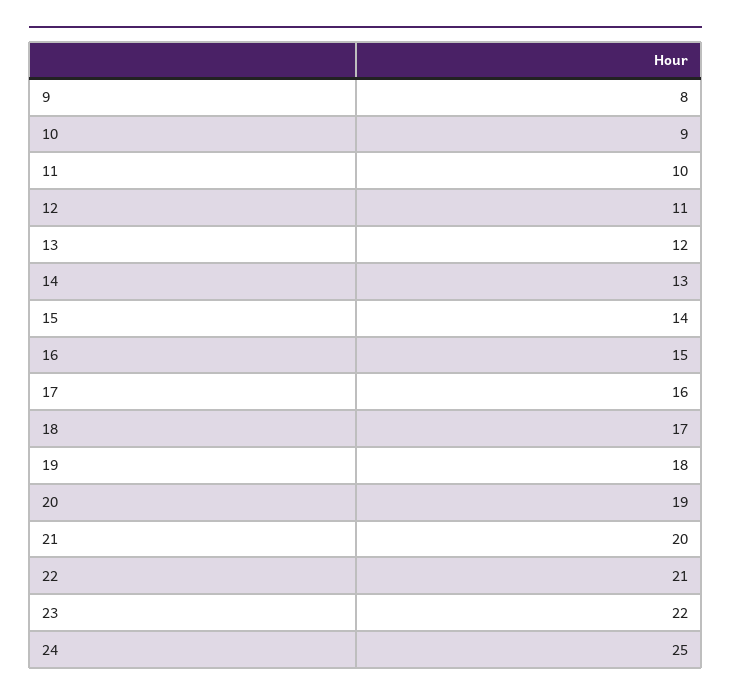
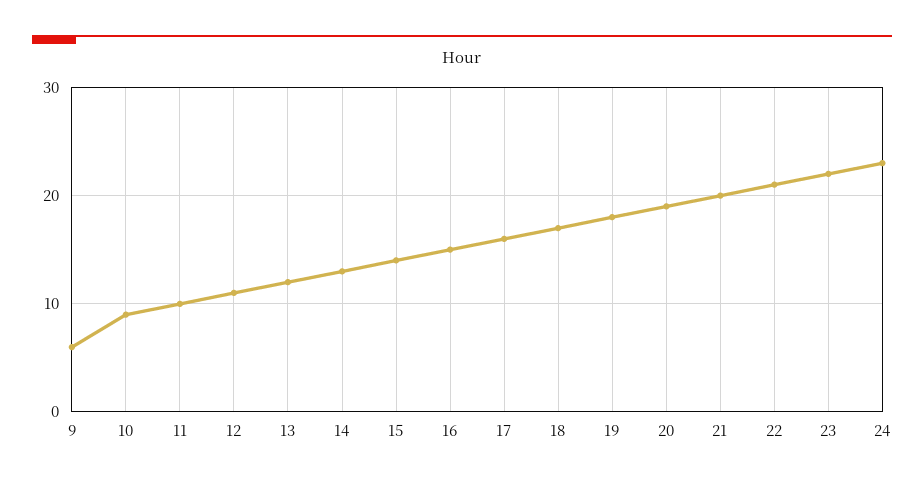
9: 8 -> 6
24: 25 -> 23

